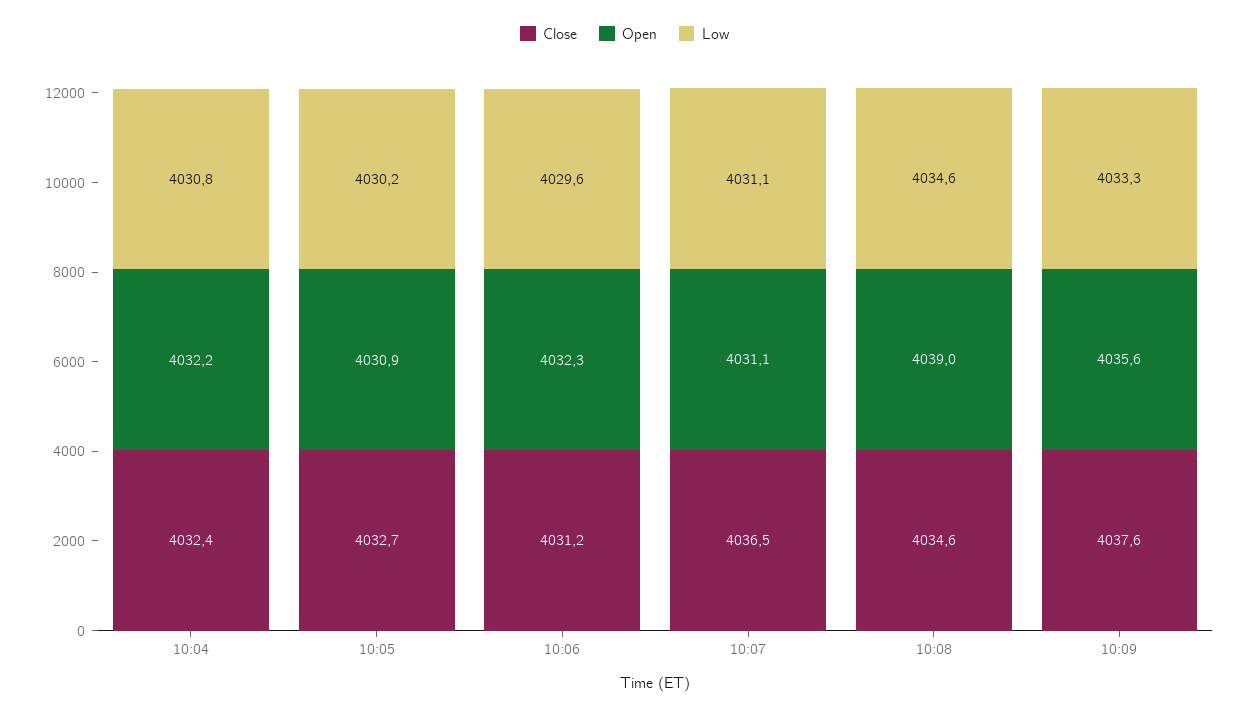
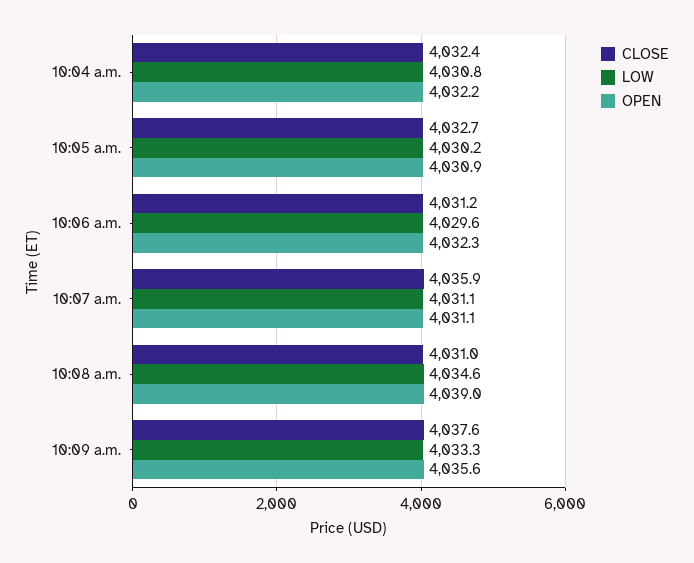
Close, 10:07: 4036.5 -> 4035.9
Close, 10:08: 4034.6 -> 4031

